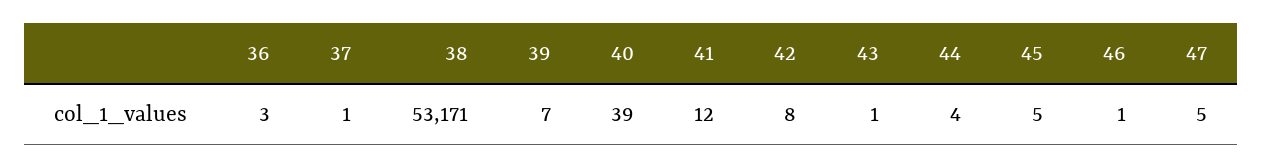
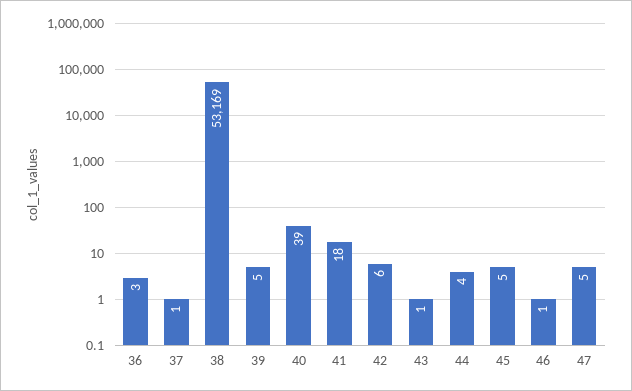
38: 53171 -> 53169
39: 7 -> 5
41: 12 -> 18
42: 8 -> 6

